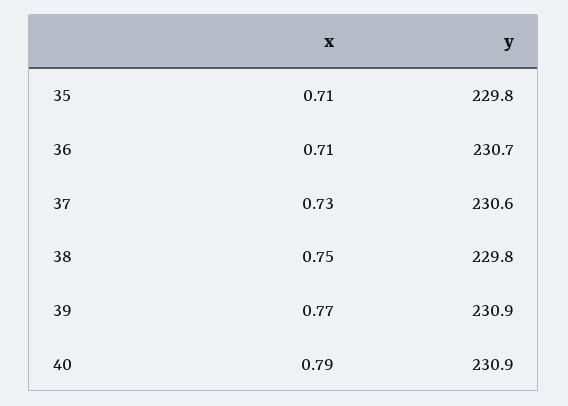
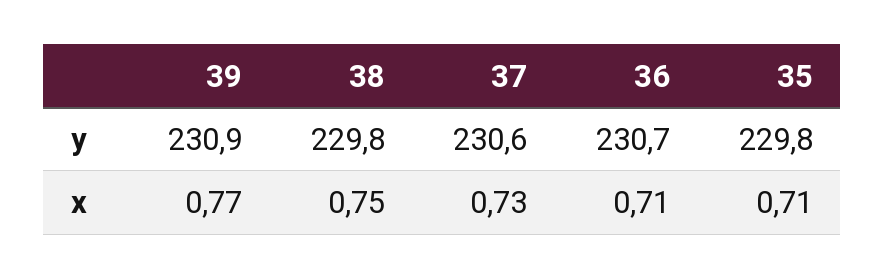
x, 40: 0.79 -> none
y, 40: 230.9 -> none

